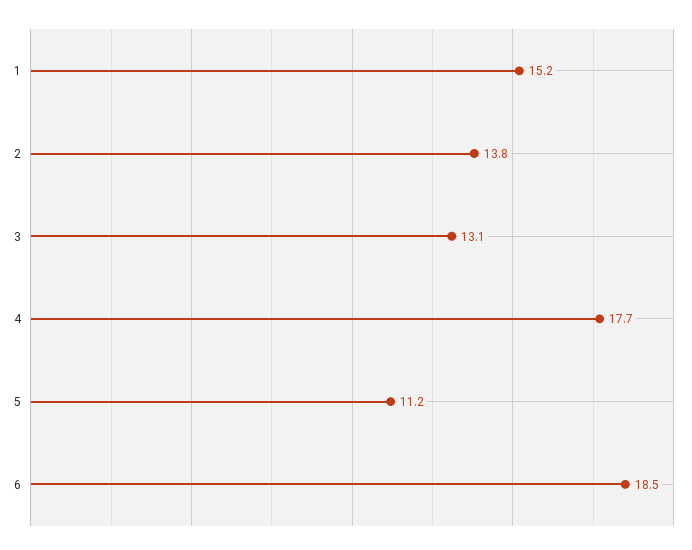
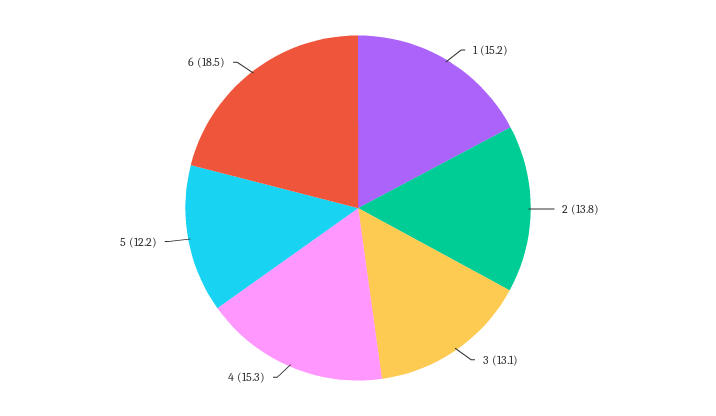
4: 17.7 -> 15.3
5: 11.2 -> 12.2

